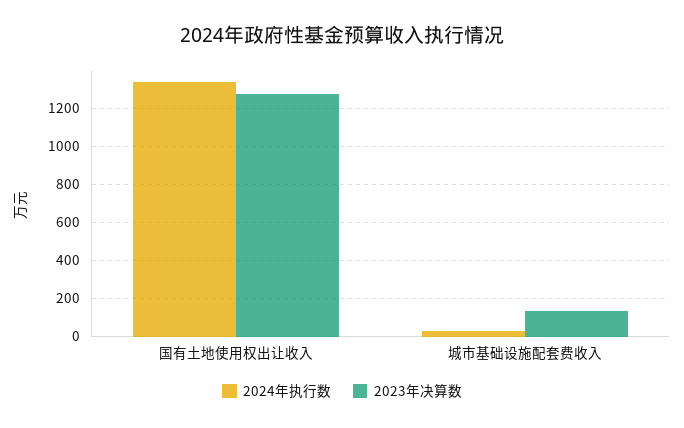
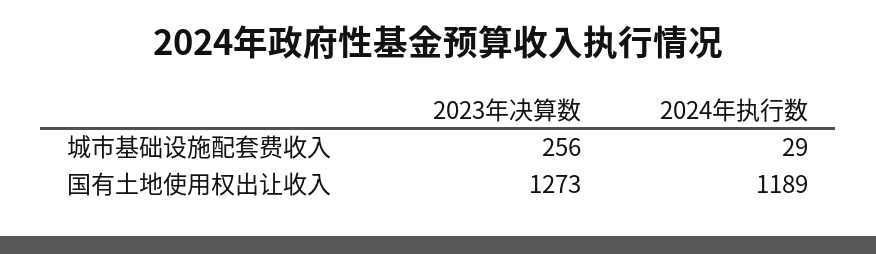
2024年执行数, 国有土地使用权出让收入: 1350 -> 1189
2023年决算数, 城市基础设施配套费收入: 150 -> 256

